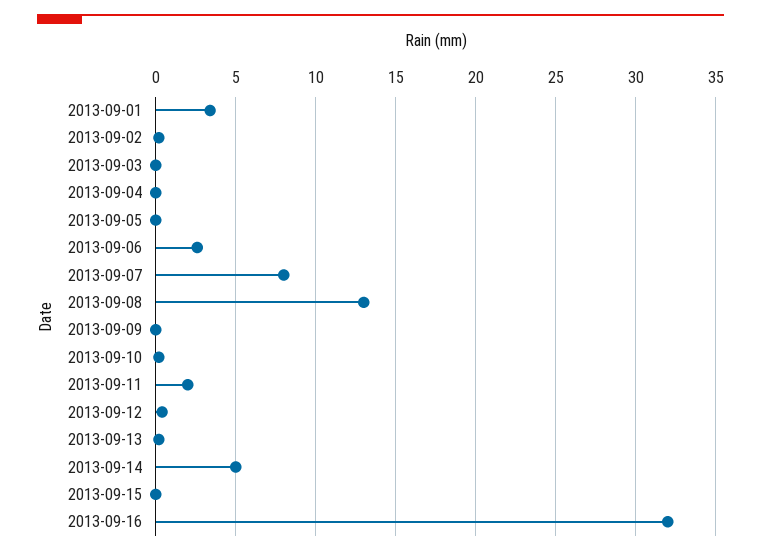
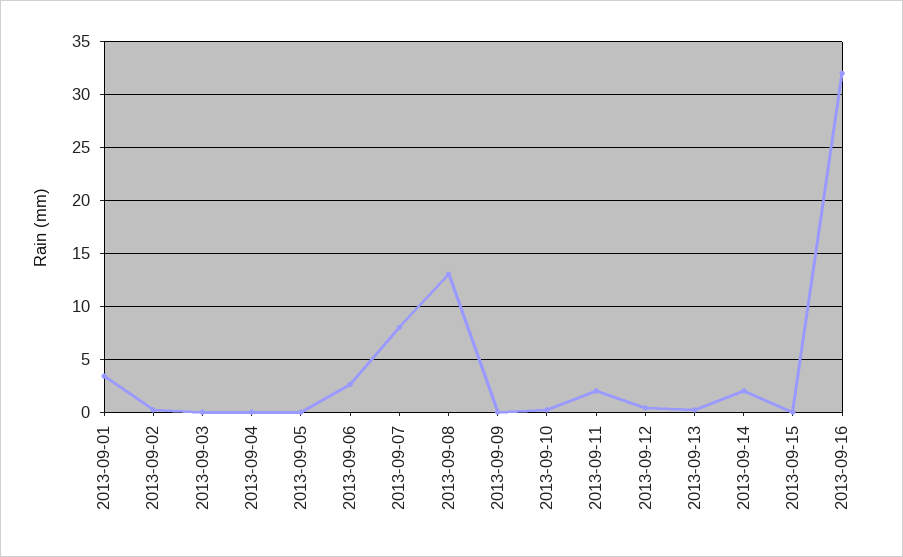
2013-09-14: 5 -> 2

